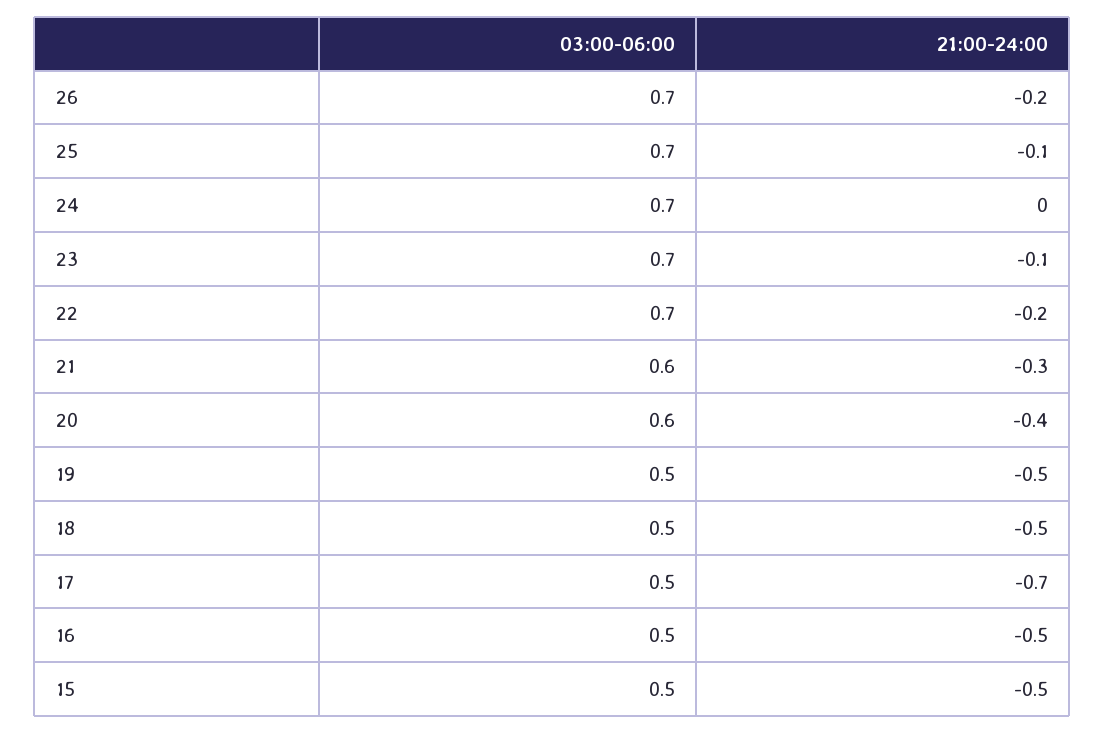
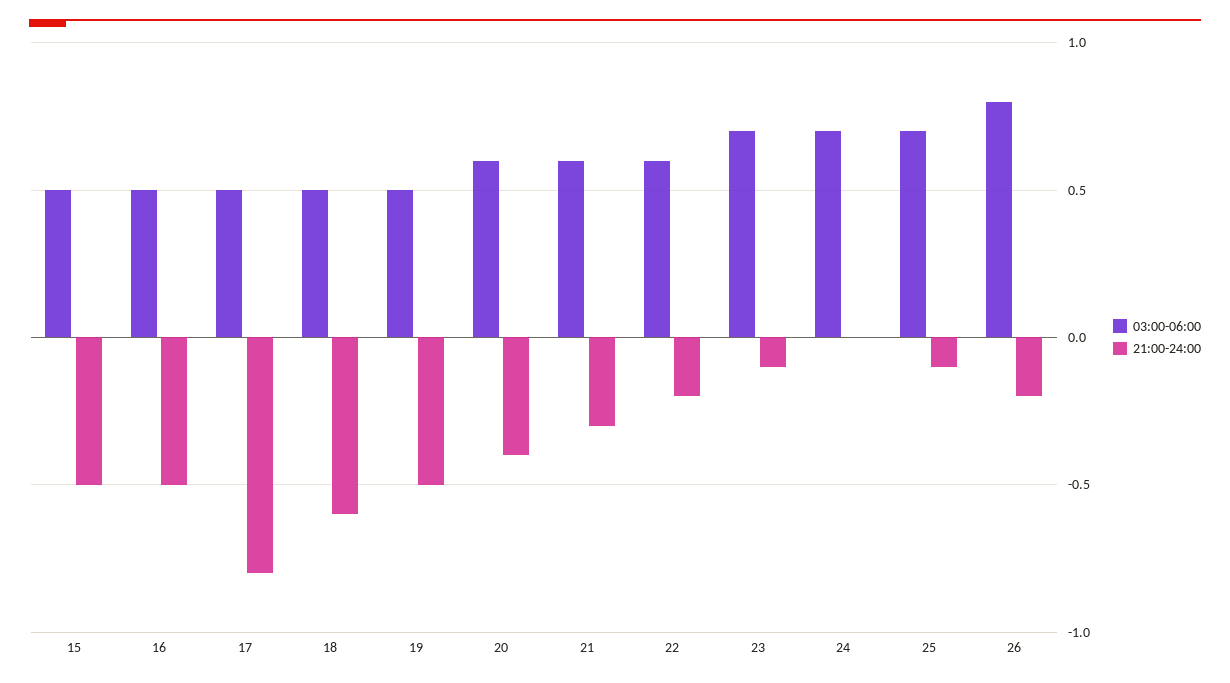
03:00-06:00, 26: 0.7 -> 0.8
03:00-06:00, 22: 0.7 -> 0.6
21:00-24:00, 18: -0.5 -> -0.6
21:00-24:00, 17: -0.7 -> -0.8

